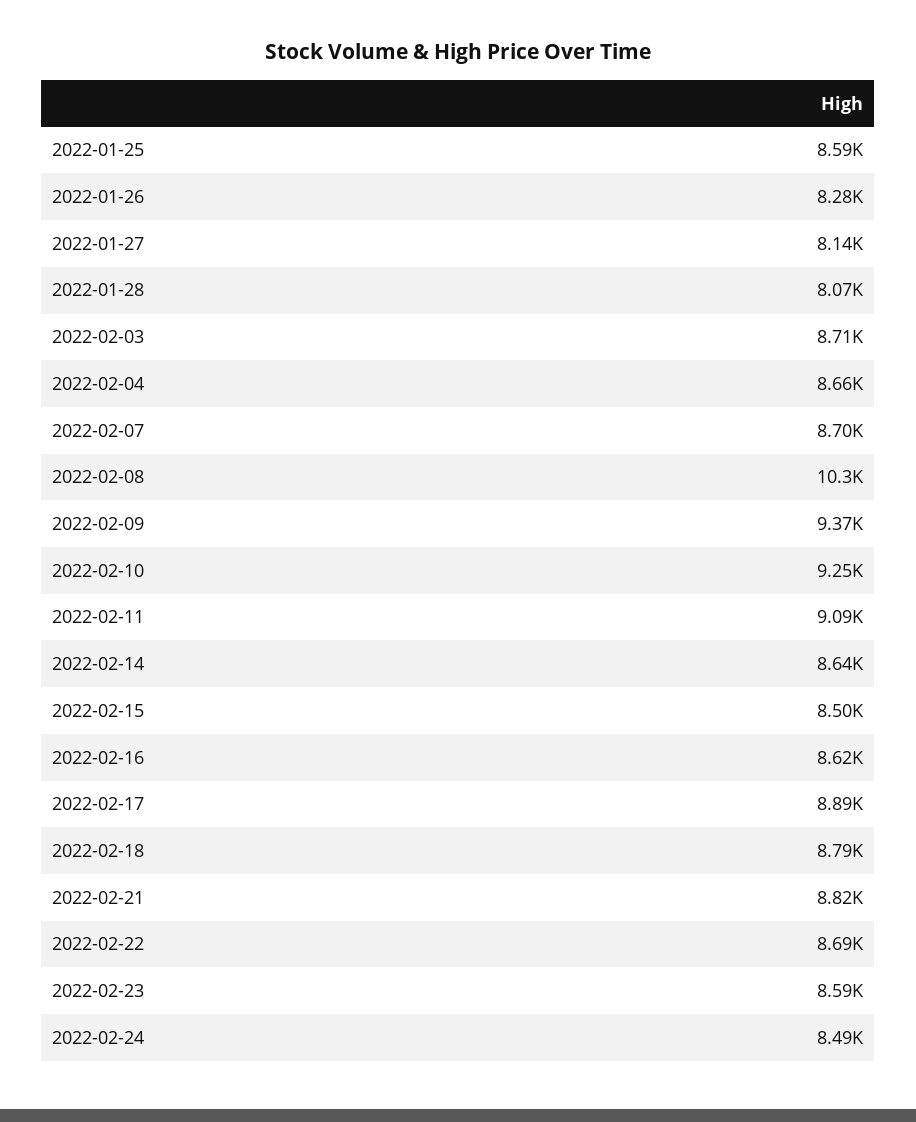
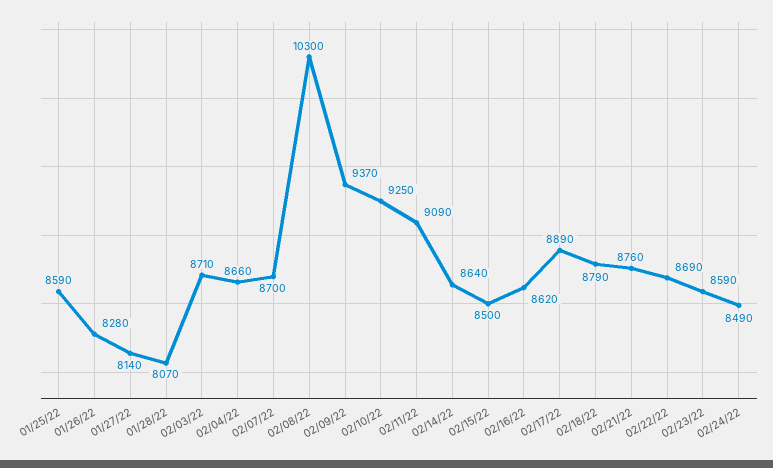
2022-02-21: 8820 -> 8760

